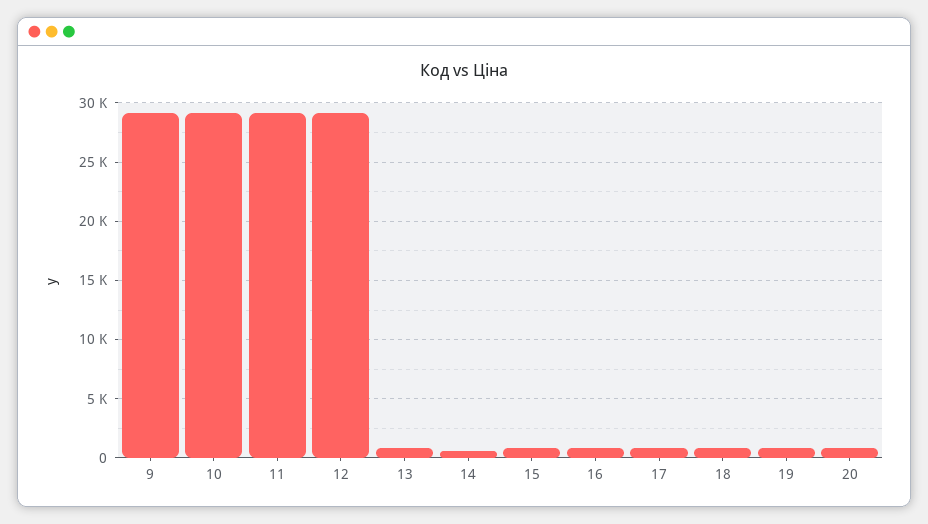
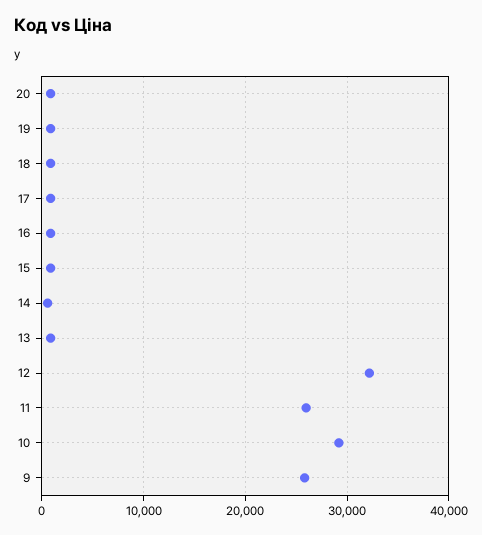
9: 29000 -> 26000
11: 29000 -> 26000
12: 29000 -> 32000

